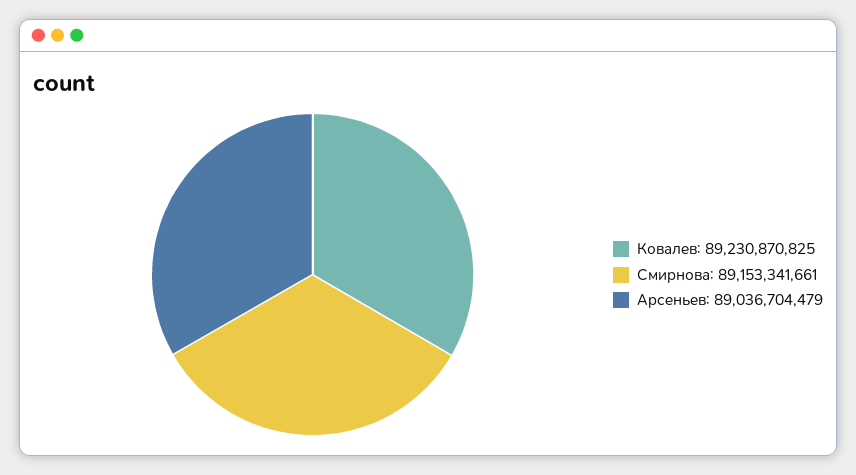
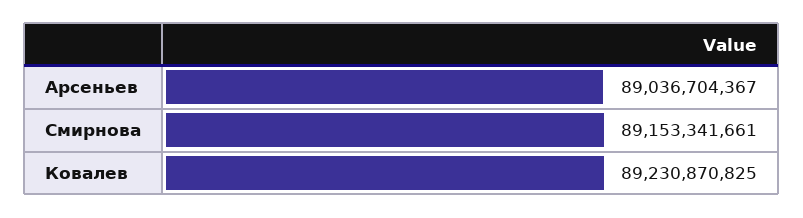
Арсеньев: 89036704479 -> 89036704367

